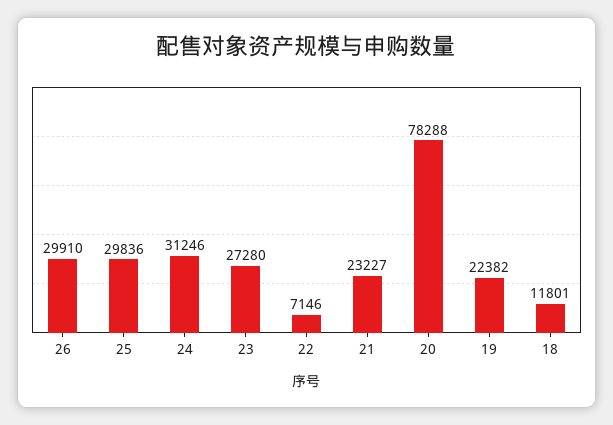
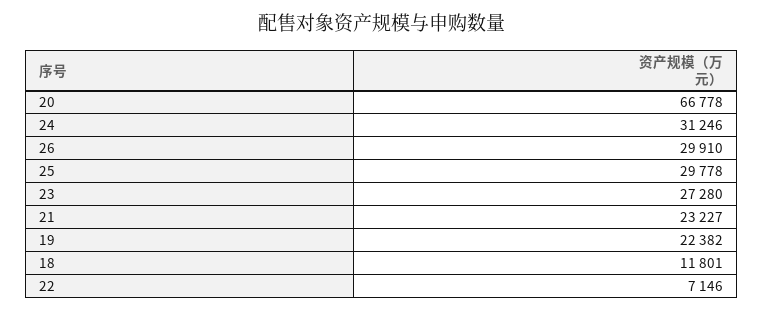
25: 29836 -> 29778
20: 78288 -> 66778

